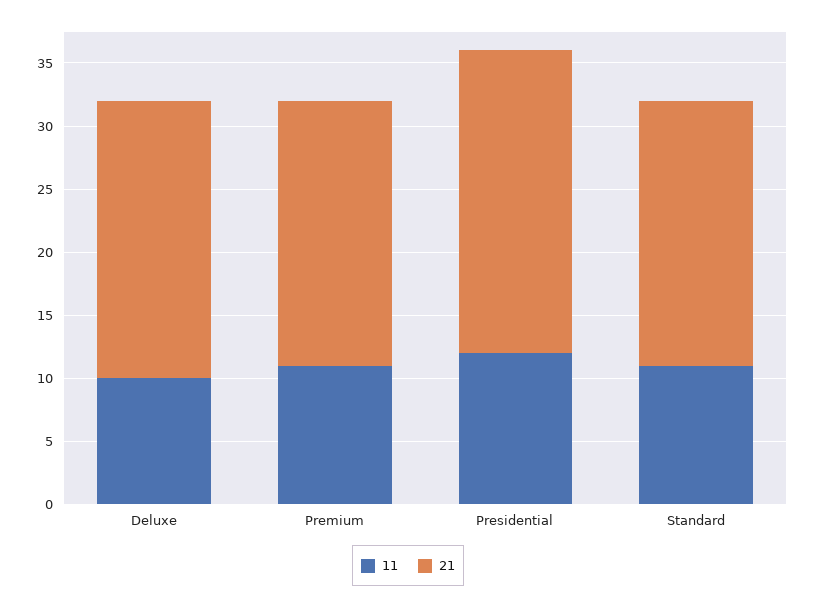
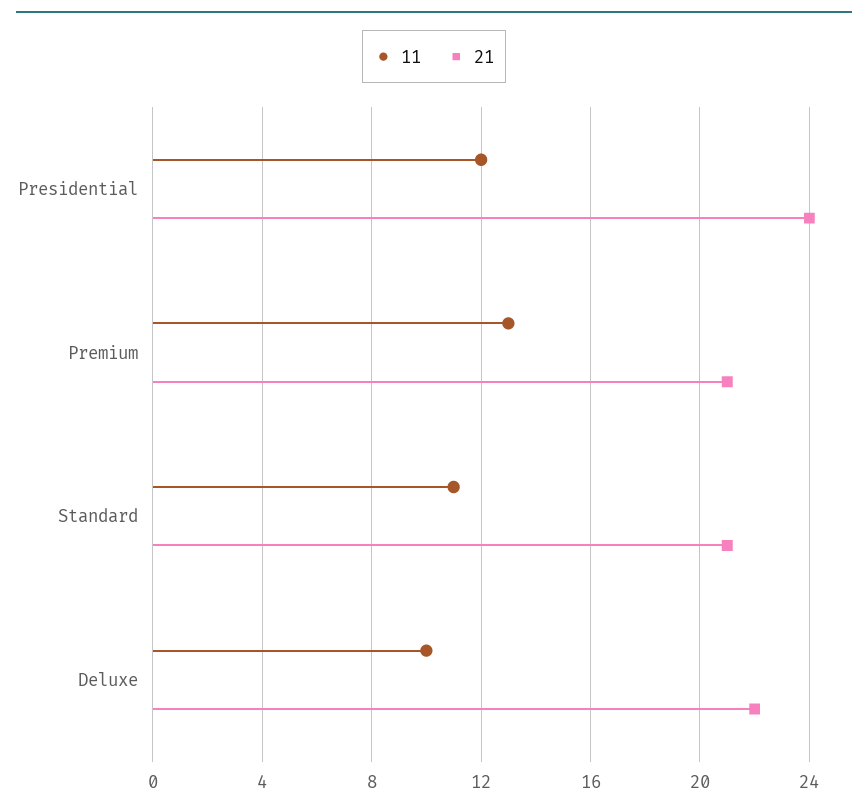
11, Premium: 11 -> 13

